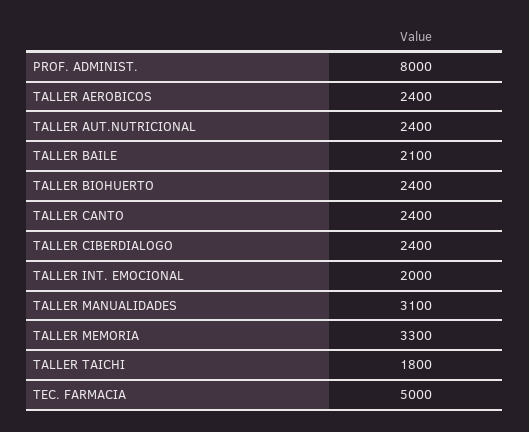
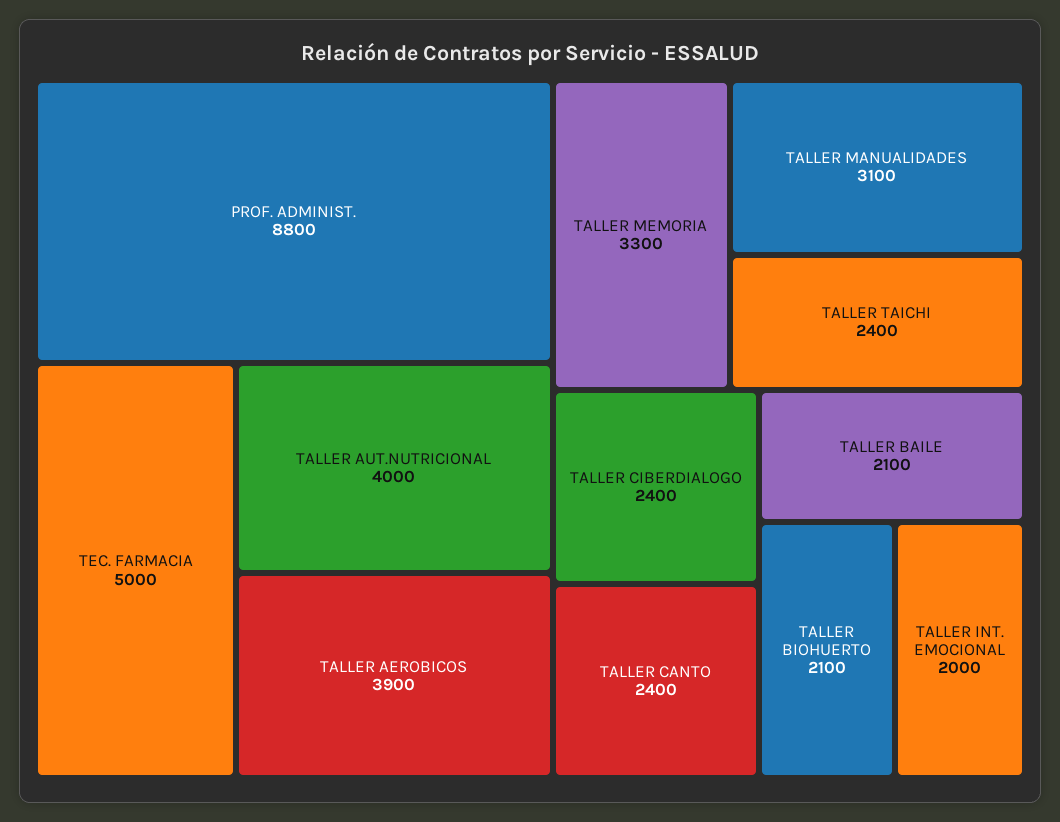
PROF. ADMINIST.: 8000 -> 8800
TALLER AEROBICOS: 2400 -> 3900
TALLER AUT.NUTRICIONAL: 2400 -> 4000
TALLER BIOHUERTO: 2400 -> 2100
TALLER TAICHI: 1800 -> 2400

